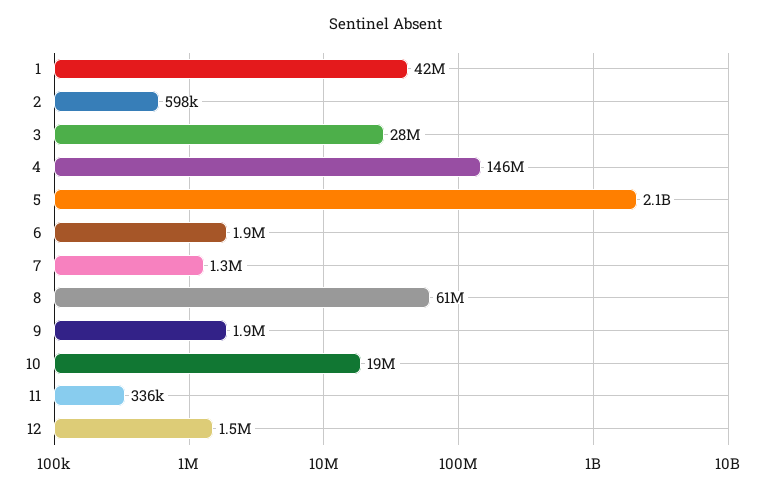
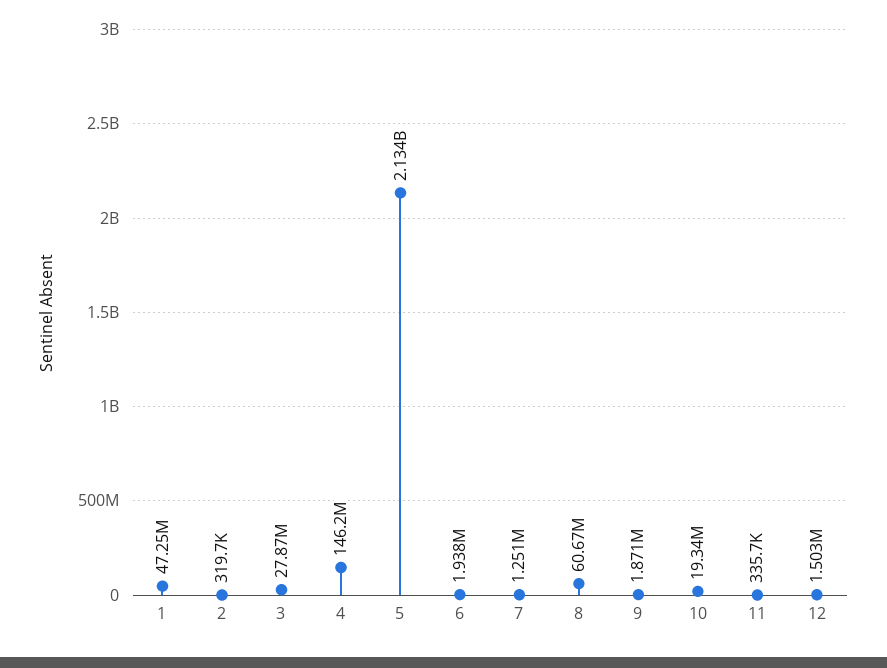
1: 42000000 -> 47250000
2: 598000 -> 319700

